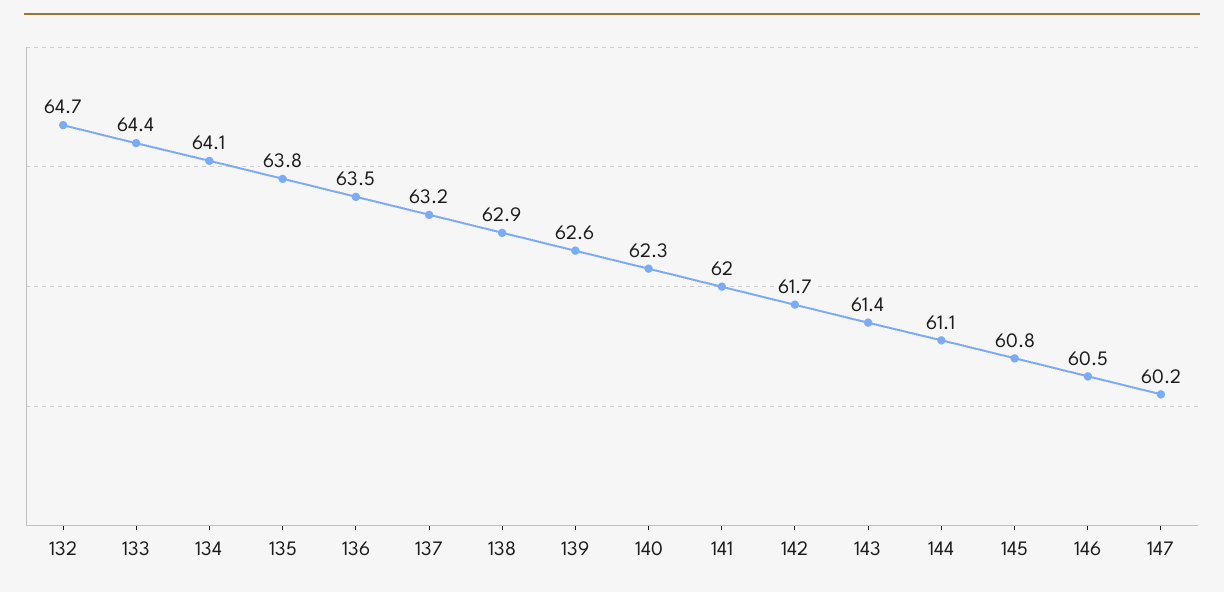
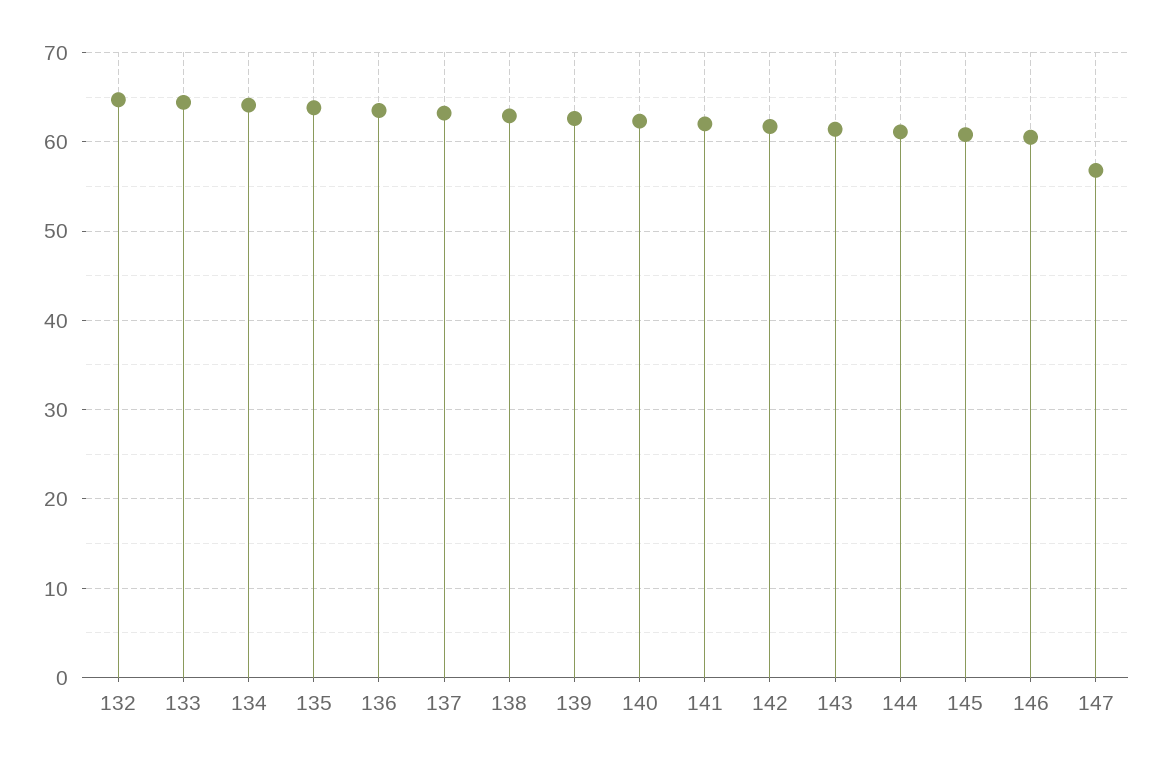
147: 60.2 -> 57

